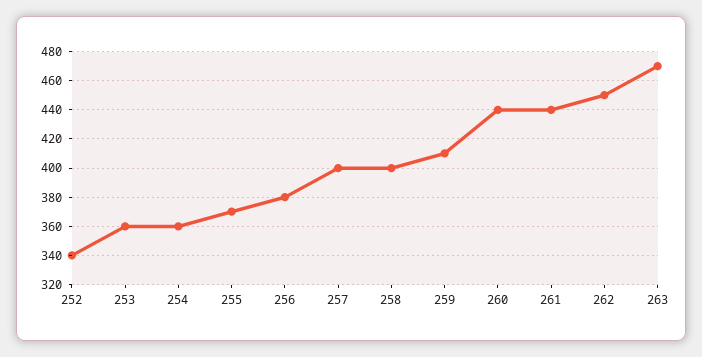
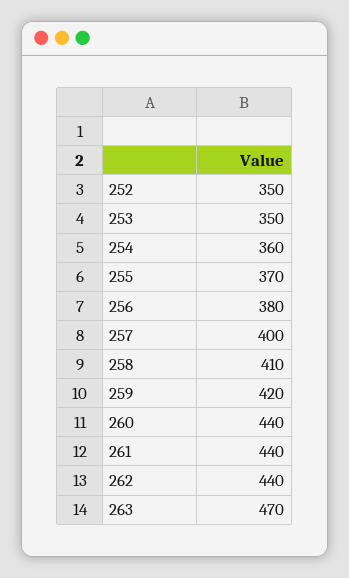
252: 340 -> 350
253: 360 -> 350
258: 400 -> 410
259: 410 -> 420
262: 450 -> 440

